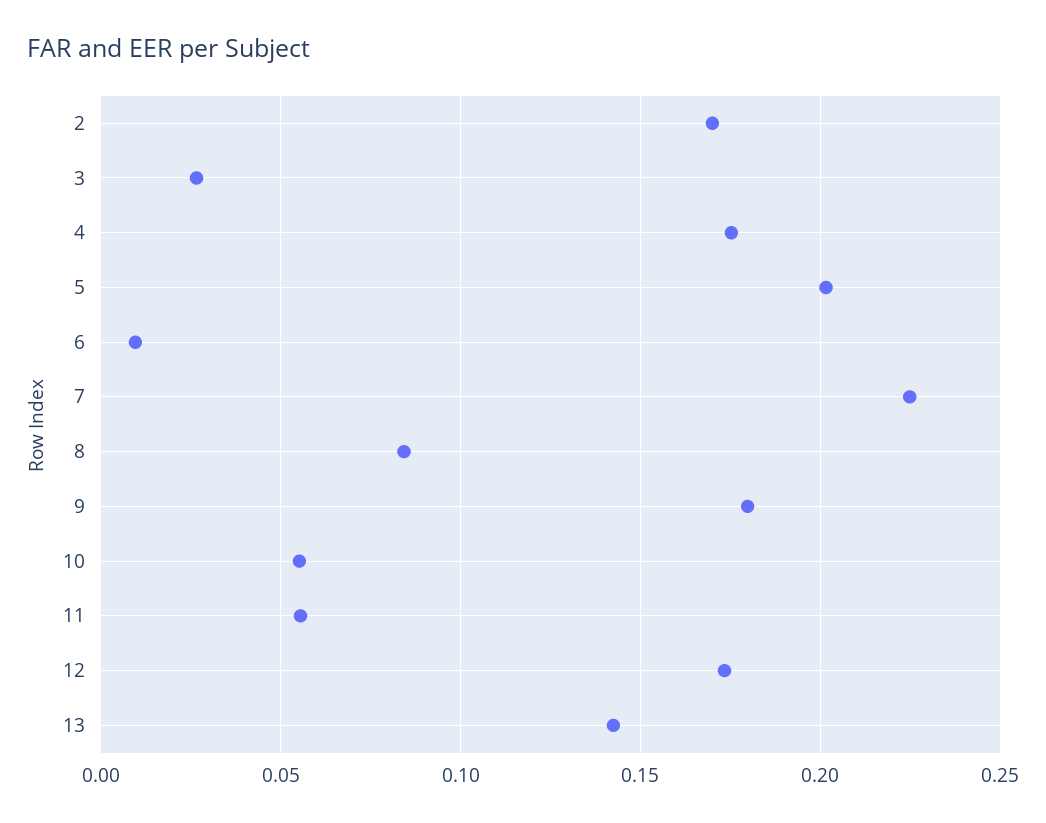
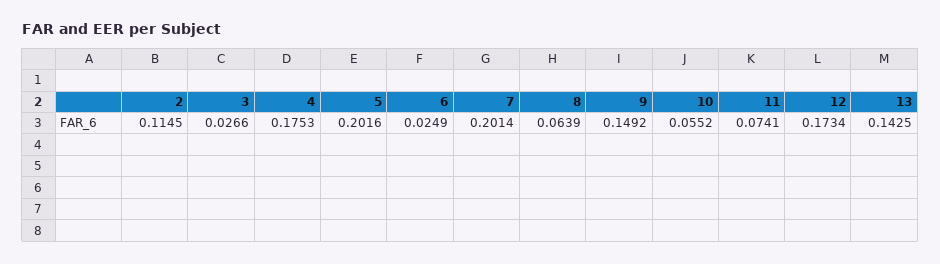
2: 0.17 -> 0.1145
6: 0.01 -> 0.0249
7: 0.225 -> 0.2014
8: 0.085 -> 0.0639
9: 0.18 -> 0.1492
11: 0.055 -> 0.0741

